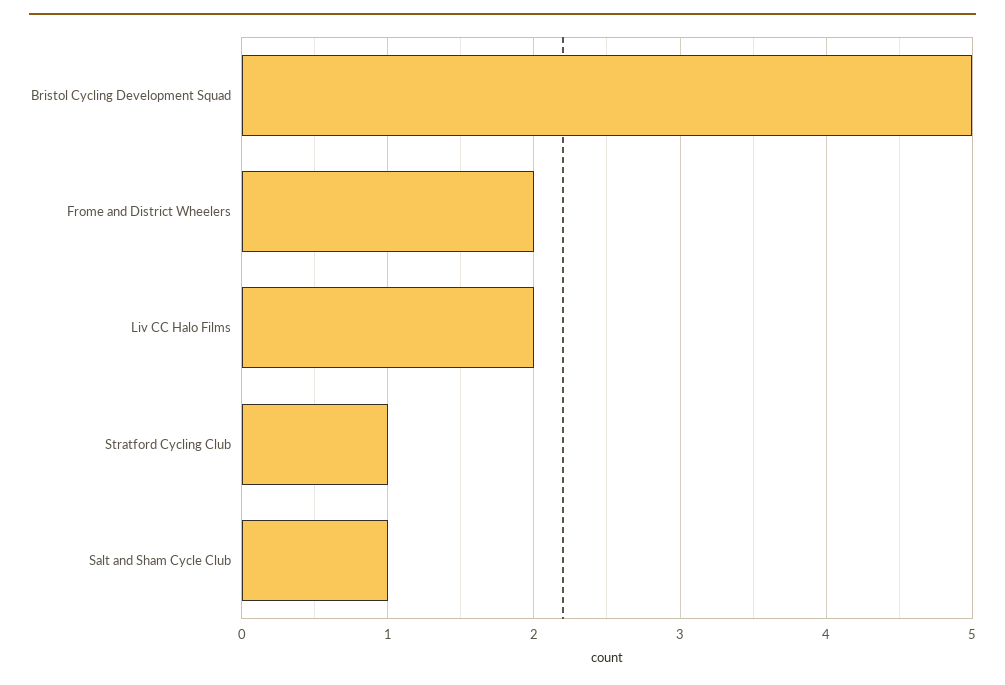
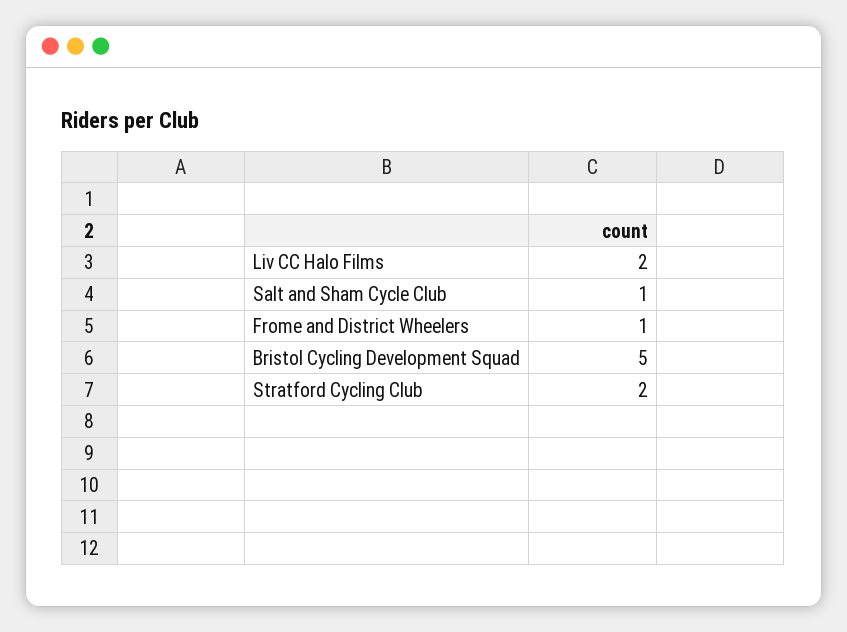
Frome and District Wheelers: 2 -> 1
Stratford Cycling Club: 1 -> 2

